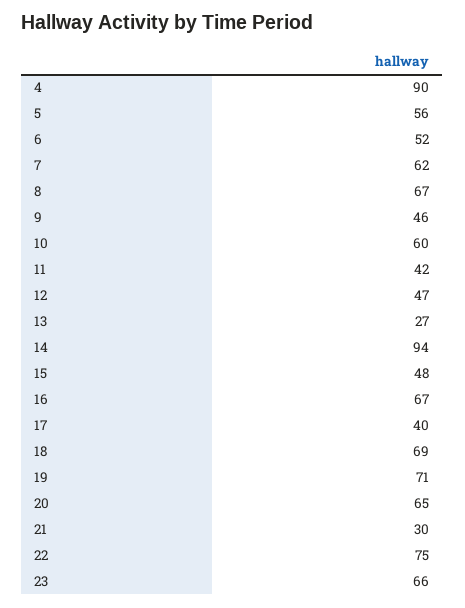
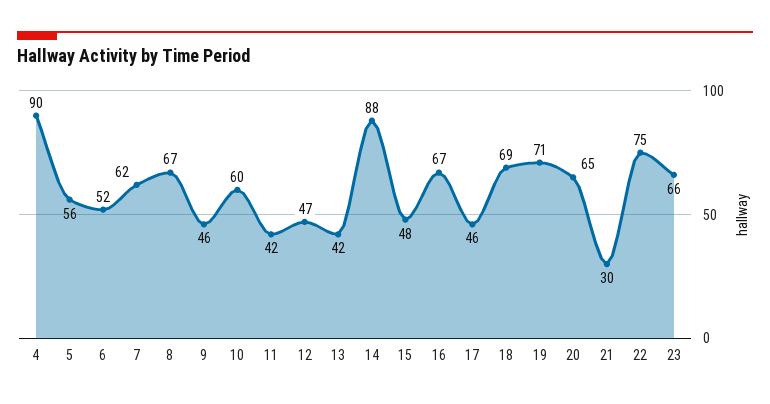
13: 27 -> 42
14: 94 -> 88
17: 40 -> 46

